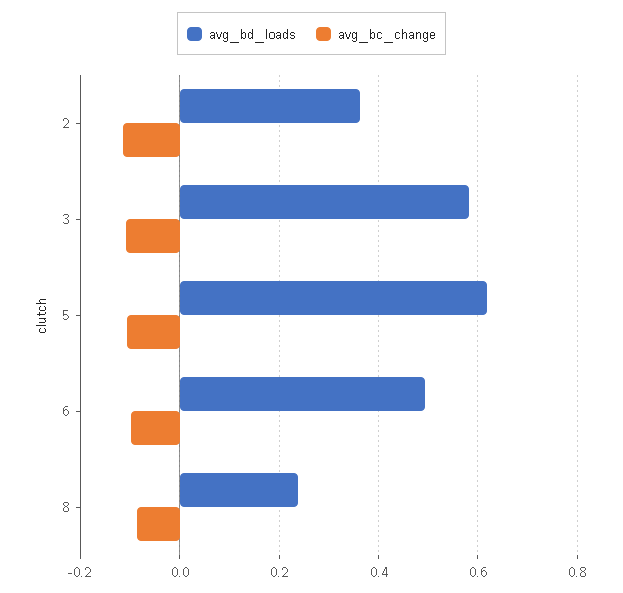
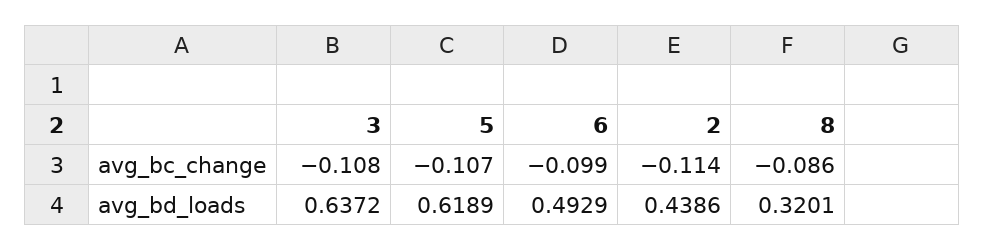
avg_bd_loads, 2: 0.36 -> 0.4386
avg_bd_loads, 3: 0.58 -> 0.6372
avg_bd_loads, 8: 0.24 -> 0.3201

